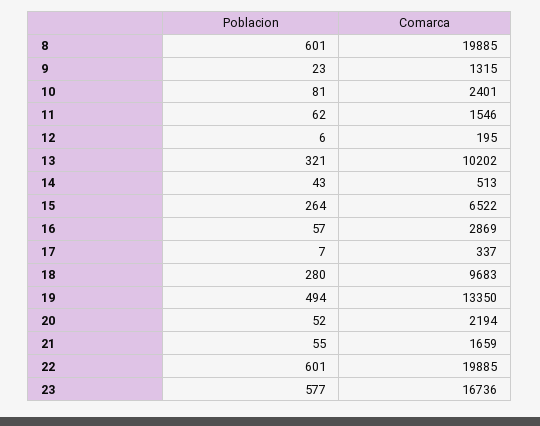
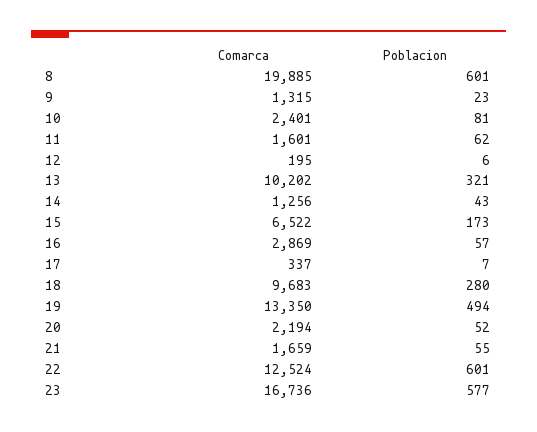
Comarca, 11: 1546 -> 1601
Comarca, 14: 513 -> 1256
Poblacion, 15: 264 -> 173
Comarca, 22: 19885 -> 12524

